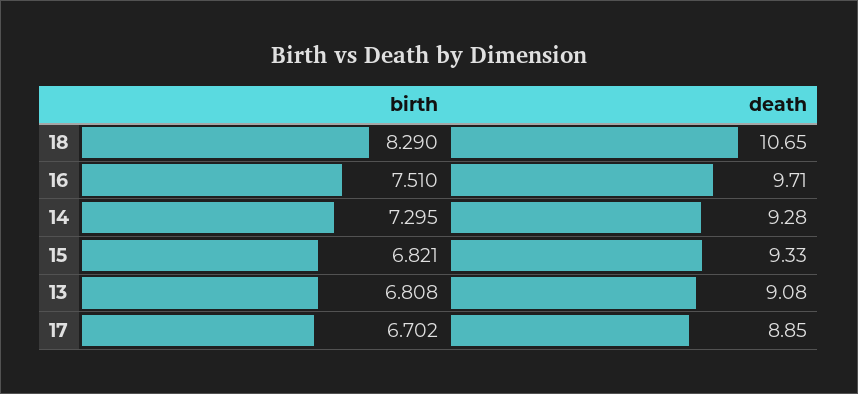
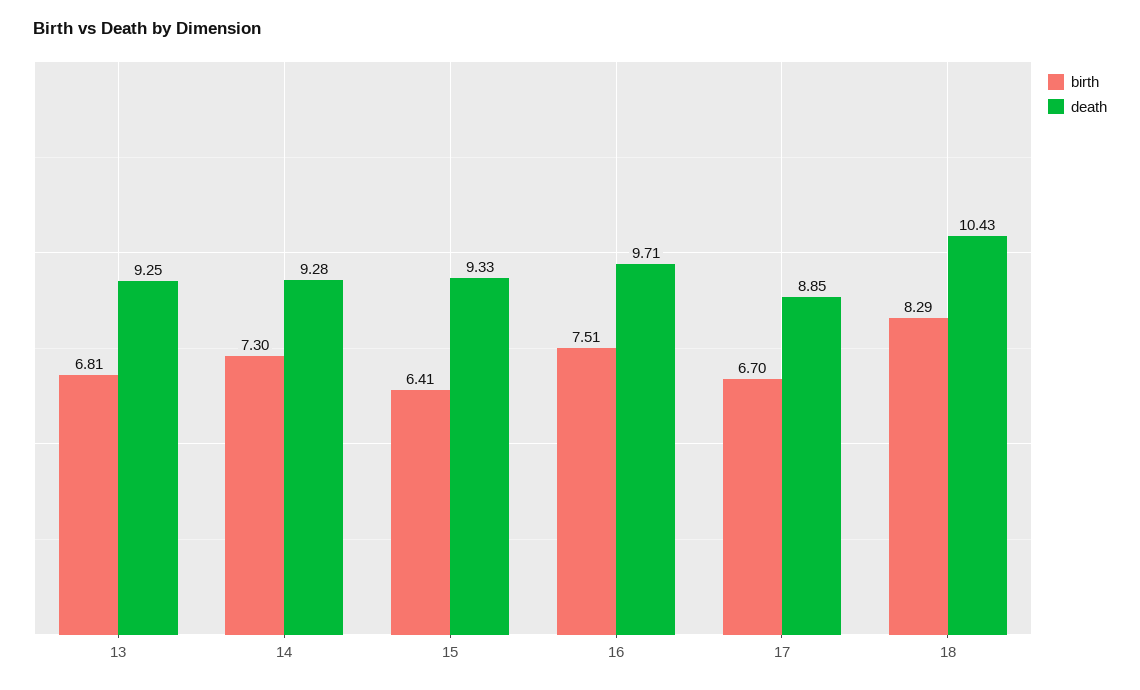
death, 18: 10.65 -> 10.43
birth, 15: 6.821 -> 6.41
death, 13: 9.08 -> 9.25

